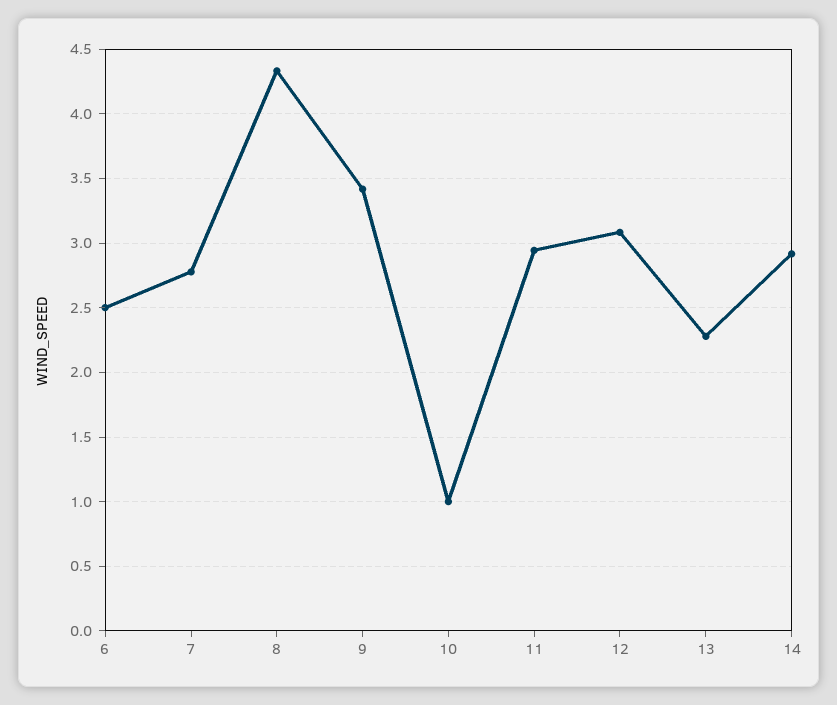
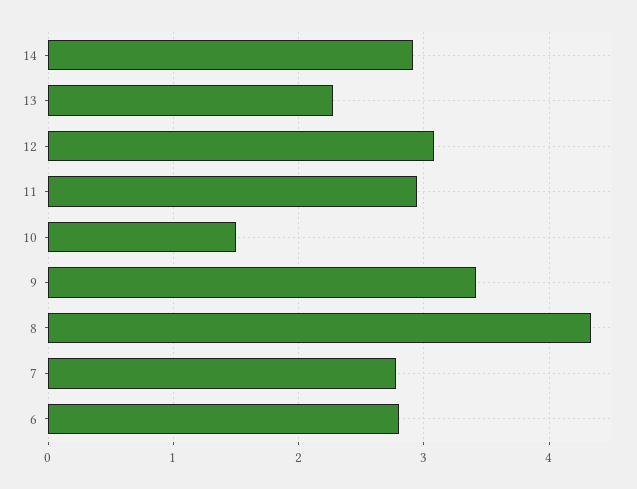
6: 2.5 -> 2.8
10: 1 -> 1.5

